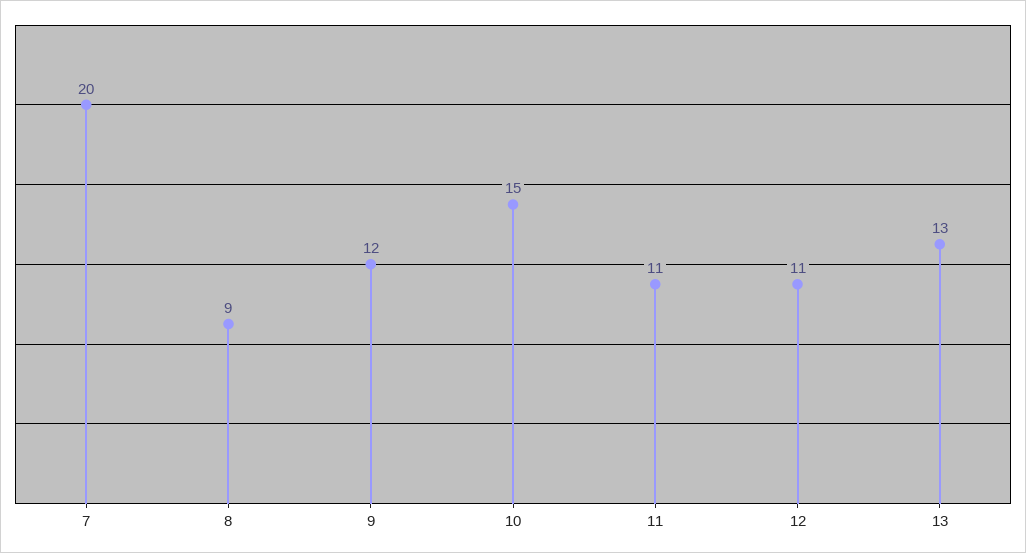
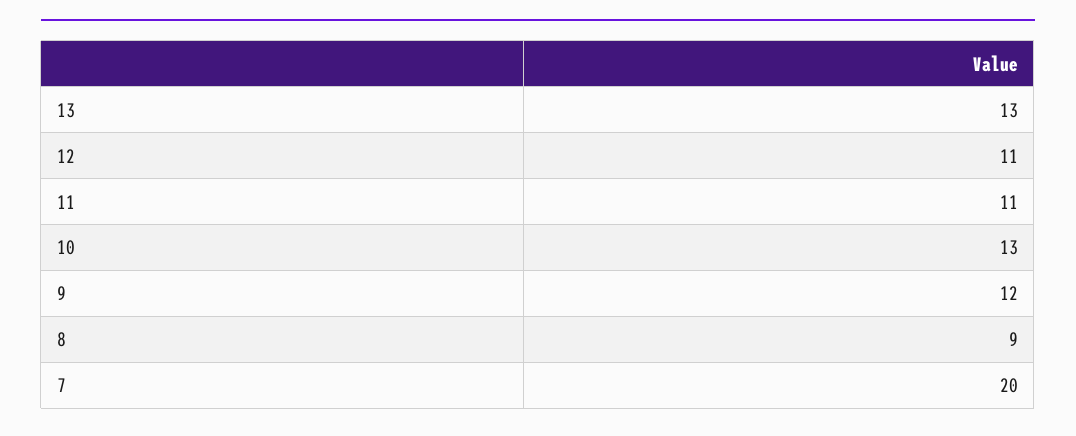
10: 15 -> 13

